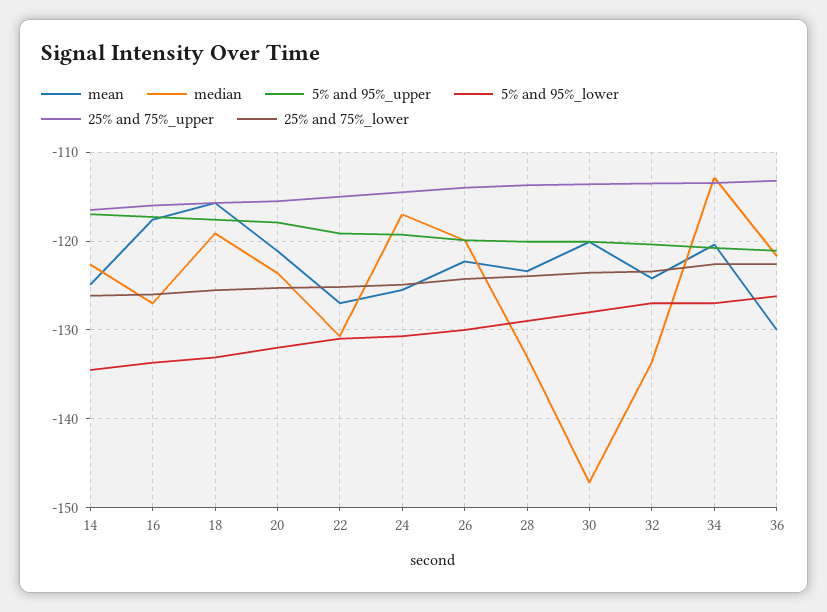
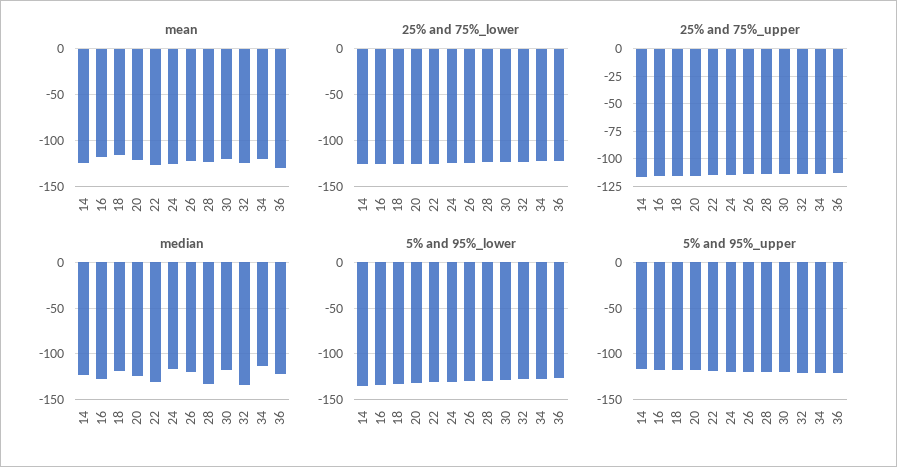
median, 30: -147 -> -120

